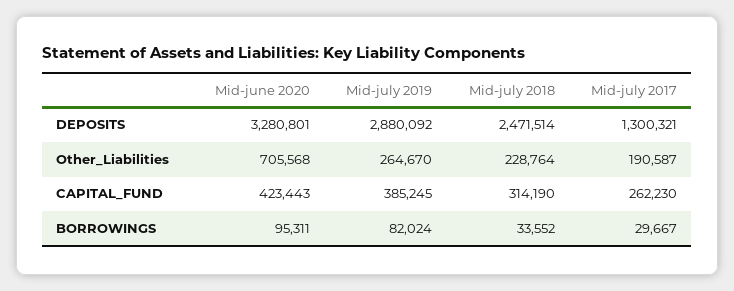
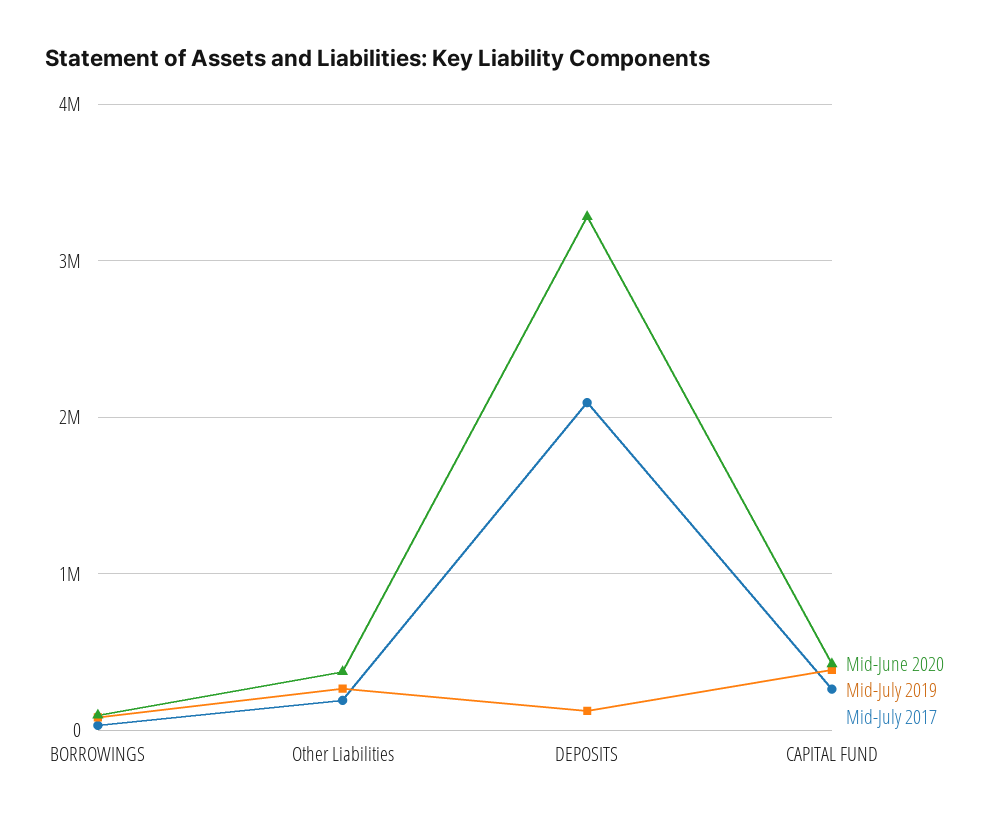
Mid-july 2019, DEPOSITS: 2880092 -> 100000
Mid-july 2018, DEPOSITS: 2471514 -> none
Mid-july 2017, DEPOSITS: 1300321 -> 2100000
Mid-june 2020, Other_Liabilities: 705568 -> 400000
Mid-july 2018, Other_Liabilities: 228764 -> none
Mid-july 2018, CAPITAL_FUND: 314190 -> none
Mid-july 2018, BORROWINGS: 33552 -> none

